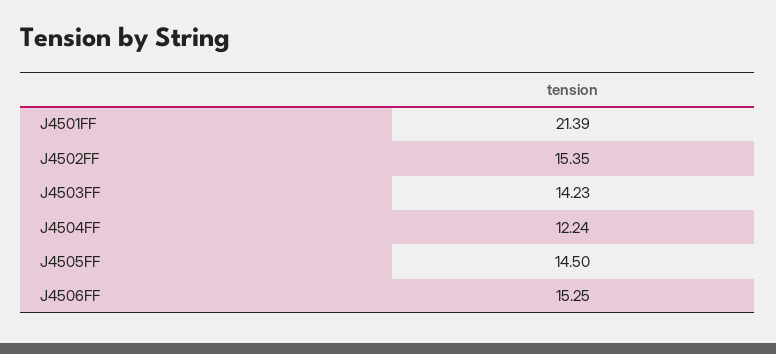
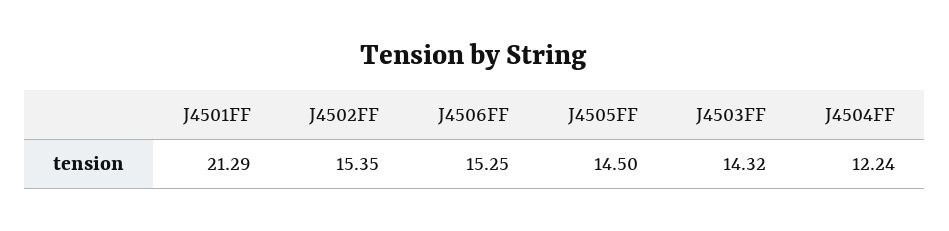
J4501FF: 21.39 -> 21.29
J4503FF: 14.23 -> 14.32

